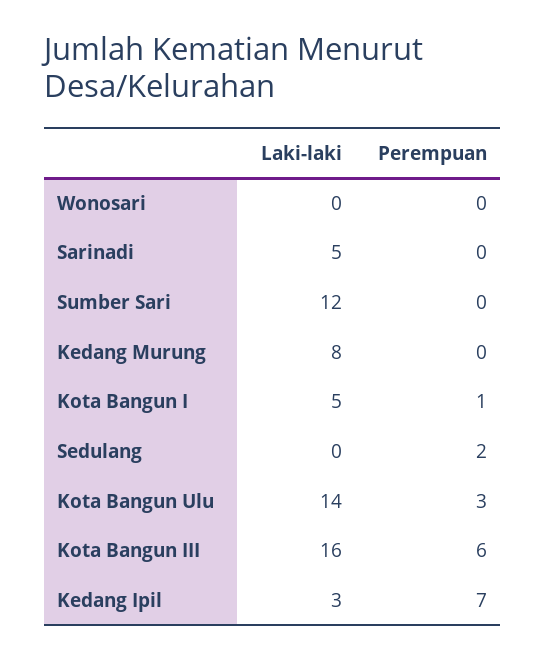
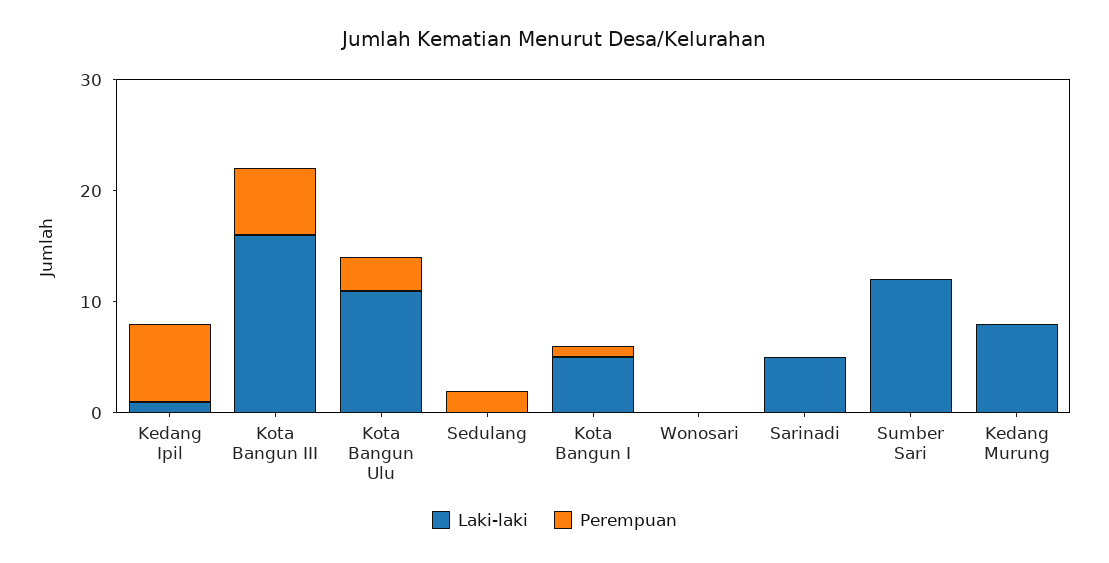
Laki-laki, Kota Bangun Ulu: 14 -> 11
Laki-laki, Kedang Ipil: 3 -> 1

